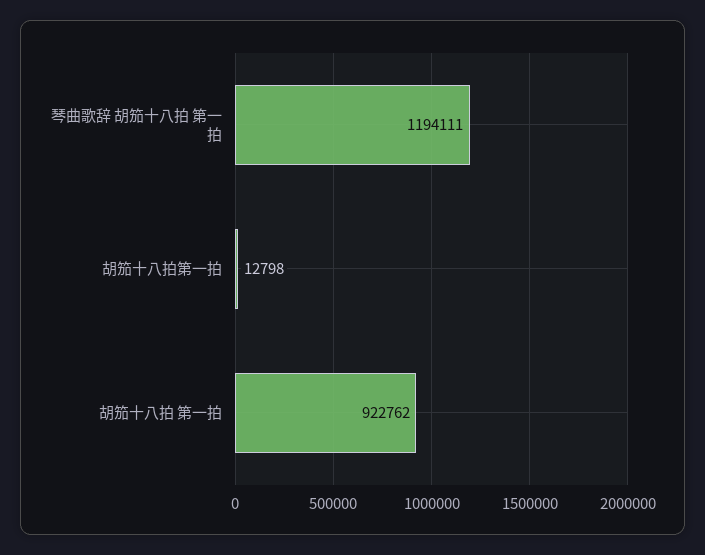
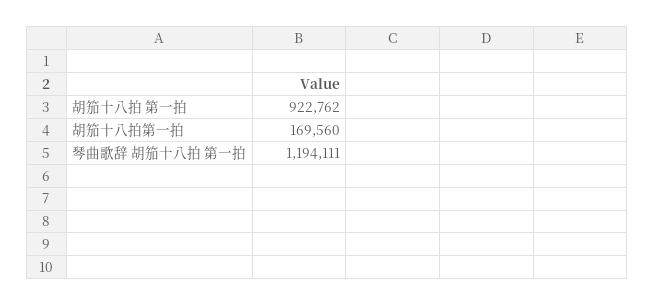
胡笳十八拍第一拍: 12798 -> 169560

